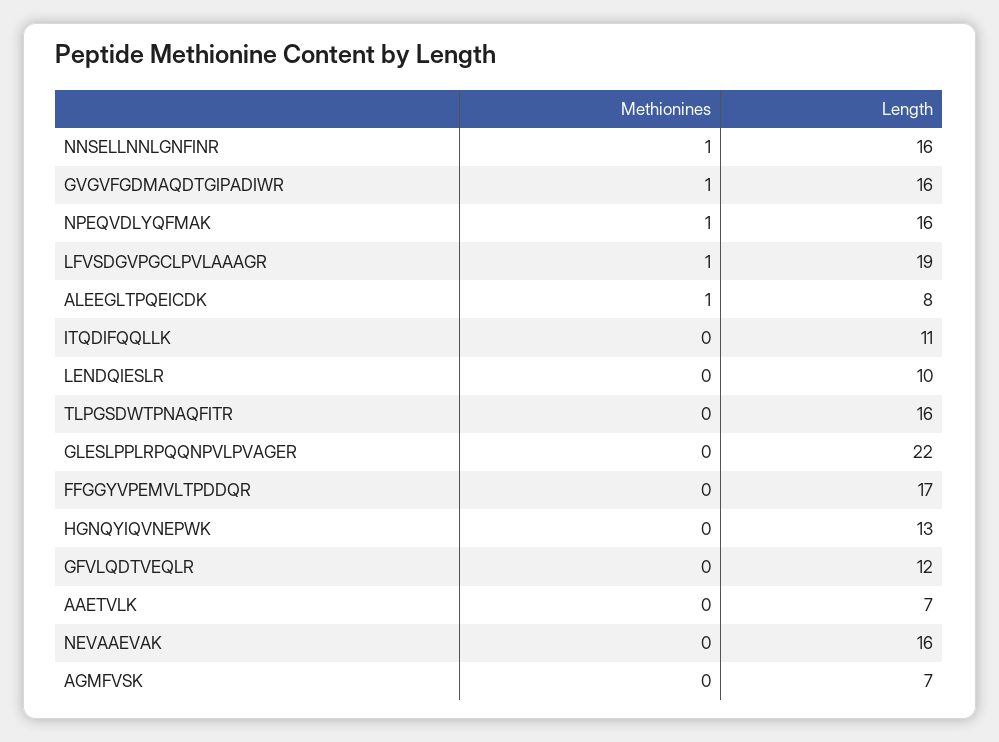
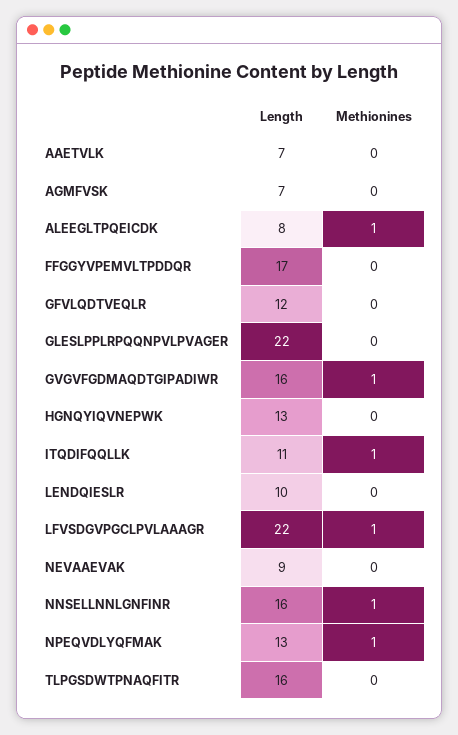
Length, NPEQVDLYQFMAK: 16 -> 13
Length, LFVSDGVPGCLPVLAAAGR: 19 -> 22
Methionines, ITQDIFQQLLK: 0 -> 1
Length, NEVAAEVAK: 16 -> 9

